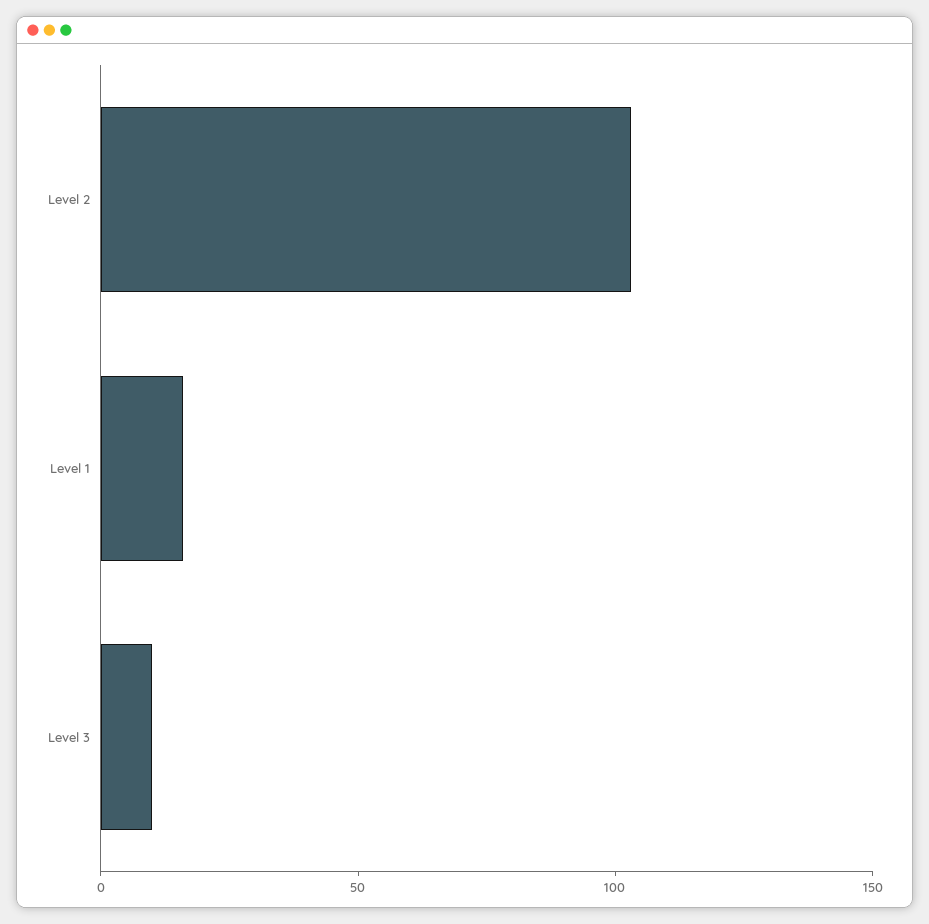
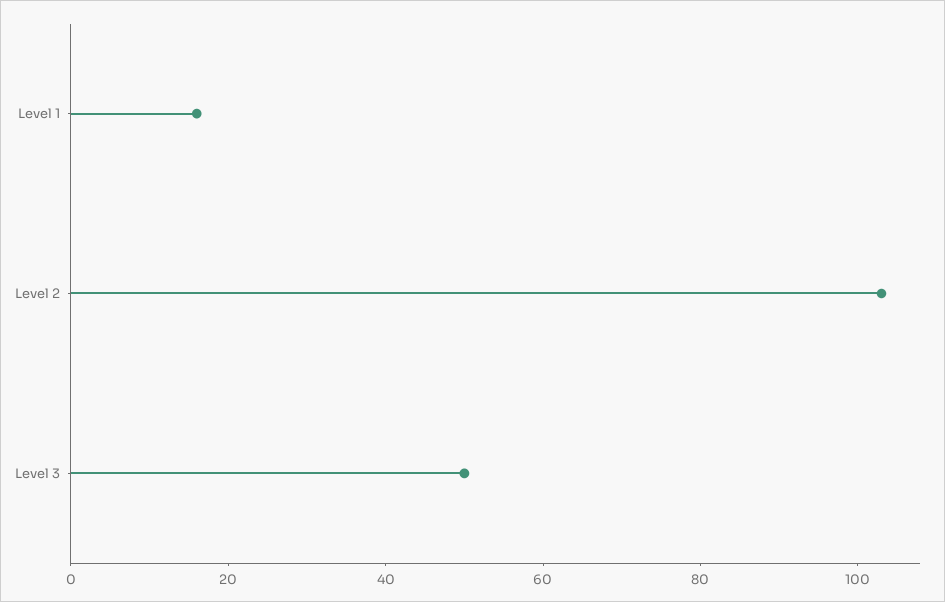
Level 3: 10 -> 50

